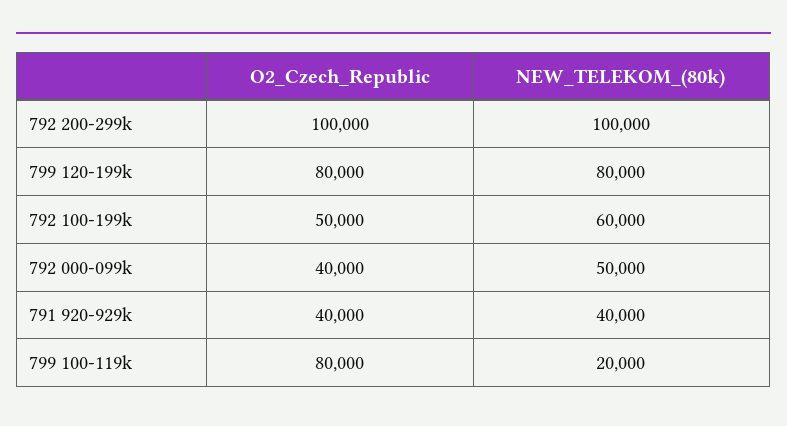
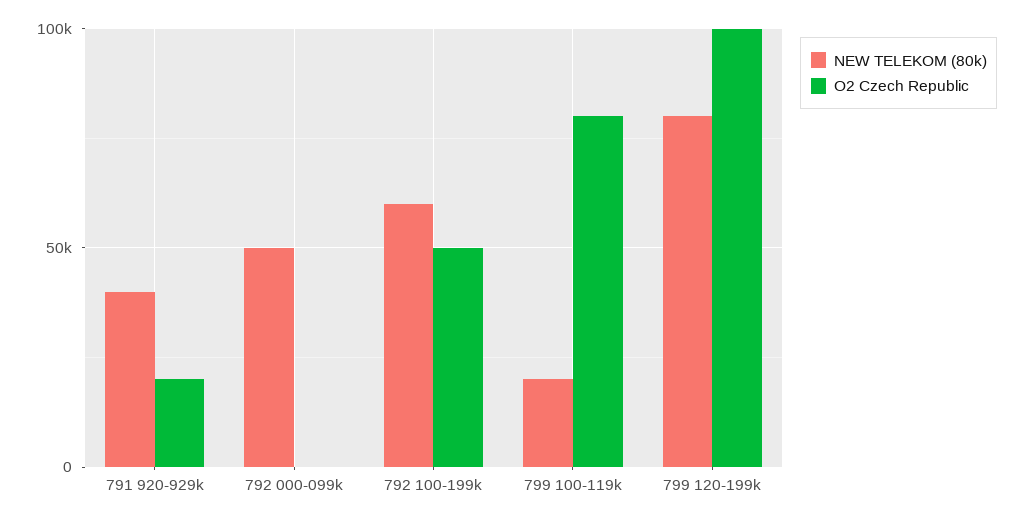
O2_Czech_Republic, 792 200-299k: 100000 -> none
NEW_TELEKOM_(80k), 792 200-299k: 100000 -> none
O2_Czech_Republic, 799 120-199k: 80000 -> 100000
O2_Czech_Republic, 792 000-099k: 40000 -> 0
O2_Czech_Republic, 791 920-929k: 40000 -> 20000

